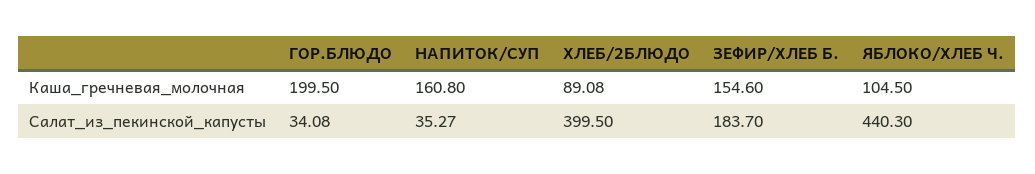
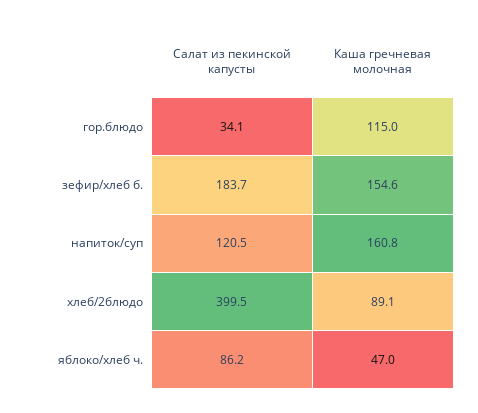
ГОР.БЛЮДО, Каша_гречневая_молочная: 199.5 -> 115
ЯБЛОКО/ХЛЕБ Ч., Каша_гречневая_молочная: 104.5 -> 47
НАПИТОК/СУП, Салат_из_пекинской_капусты: 35.27 -> 120.5
ЯБЛОКО/ХЛЕБ Ч., Салат_из_пекинской_капусты: 440.3 -> 86.2

